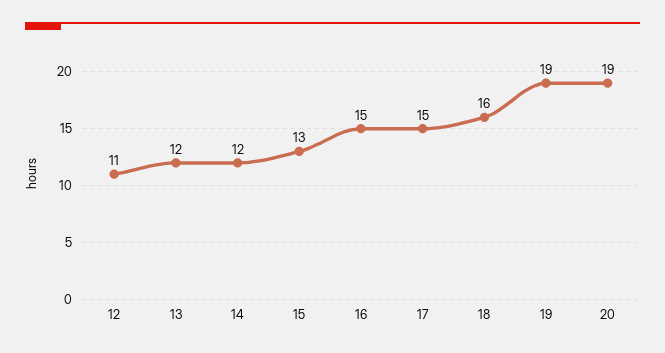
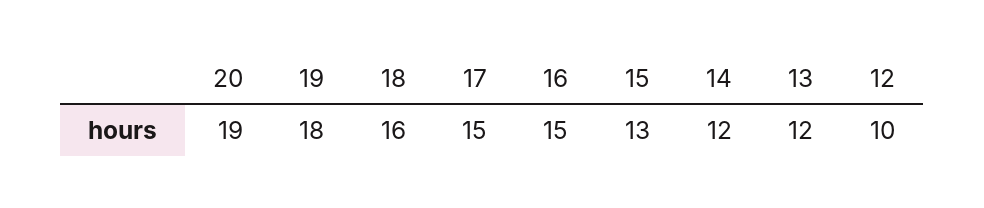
12: 11 -> 10
19: 19 -> 18

